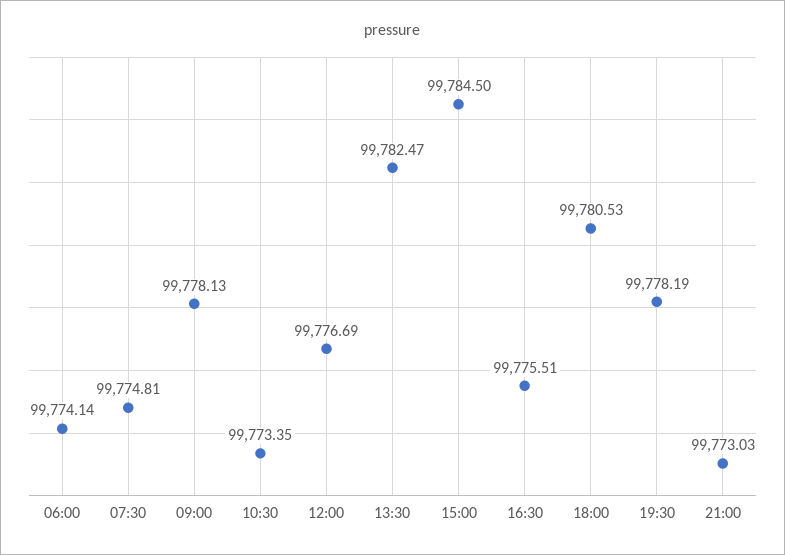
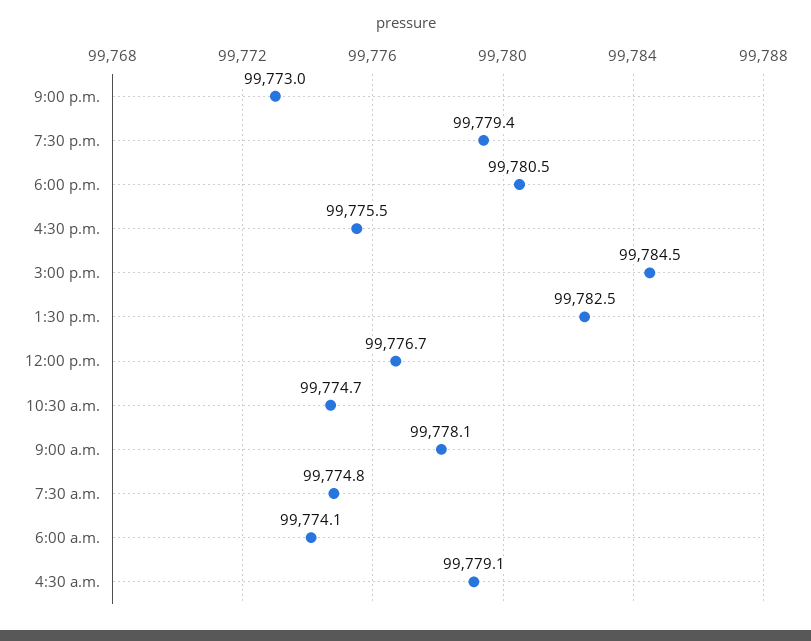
10:30: 99773.35 -> 99774.7
19:30: 99778.19 -> 99779.4
4:30 a.m.: none -> 99779.1

